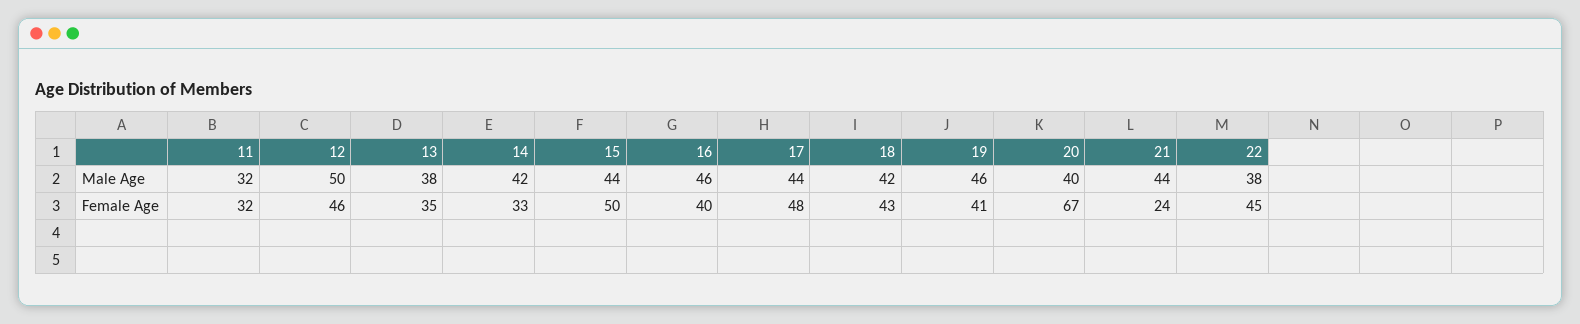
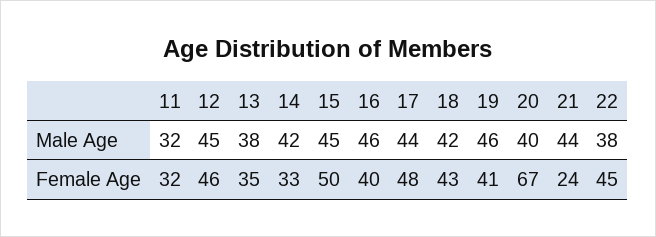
12, Male Age: 50 -> 45
15, Male Age: 44 -> 45

